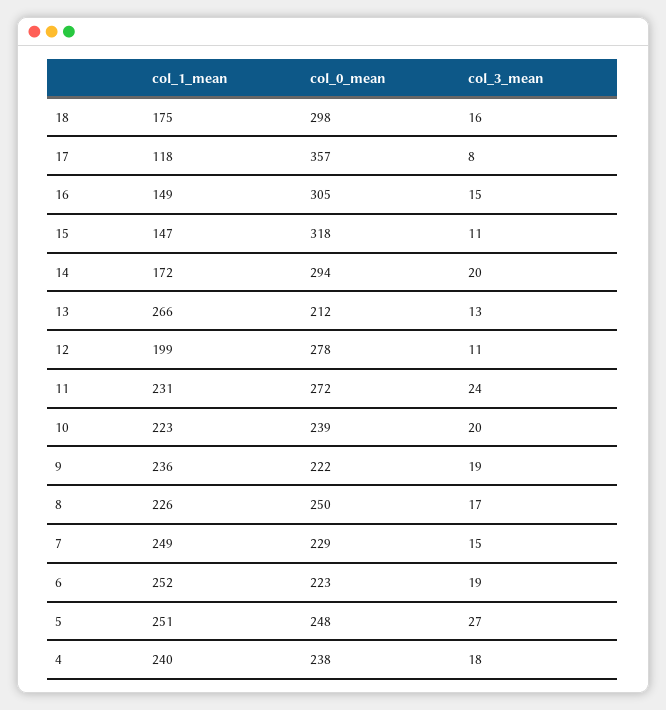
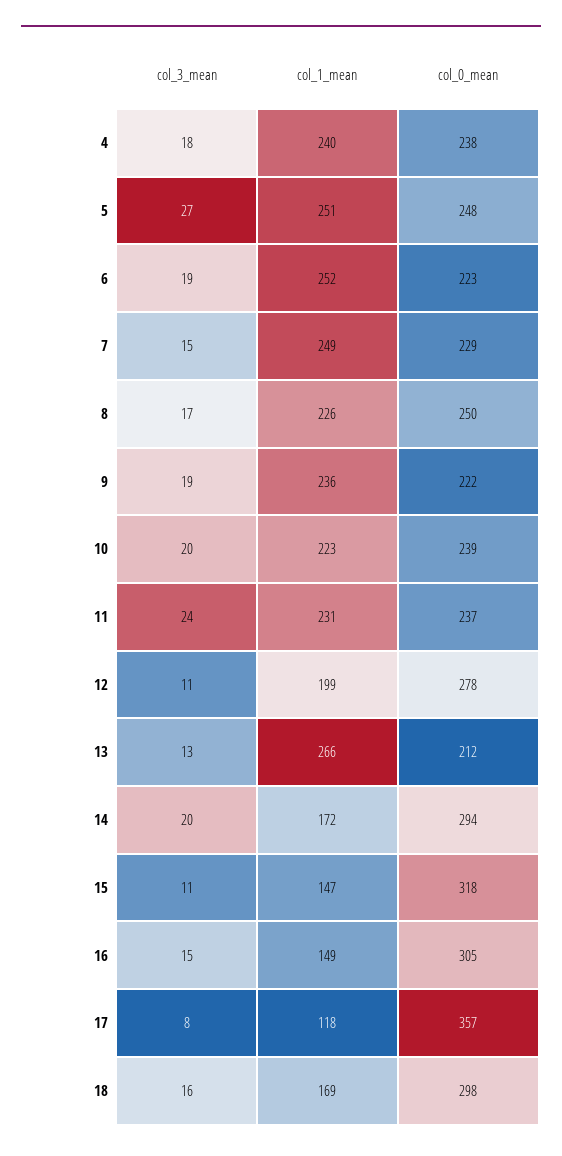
col_1_mean, 18: 175 -> 169
col_0_mean, 11: 272 -> 237

